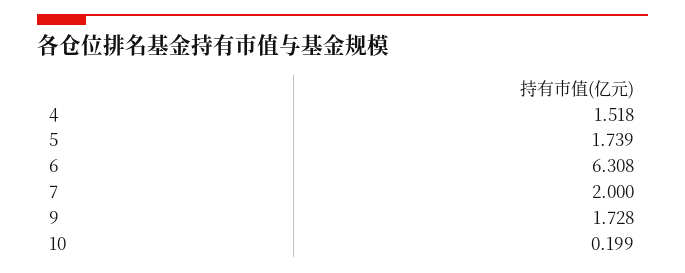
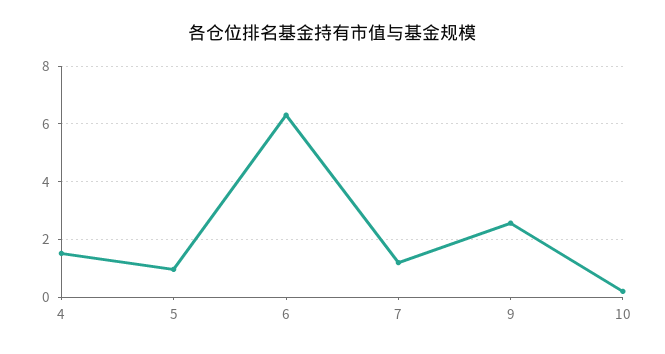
5: 1.739 -> 1
7: 2 -> 1.25
9: 1.728 -> 2.5

